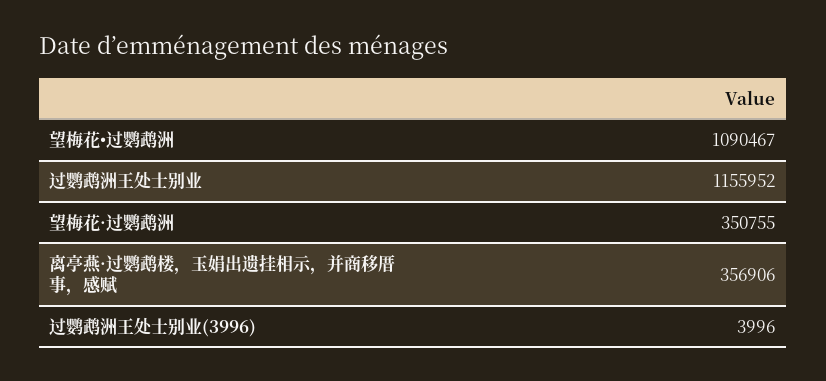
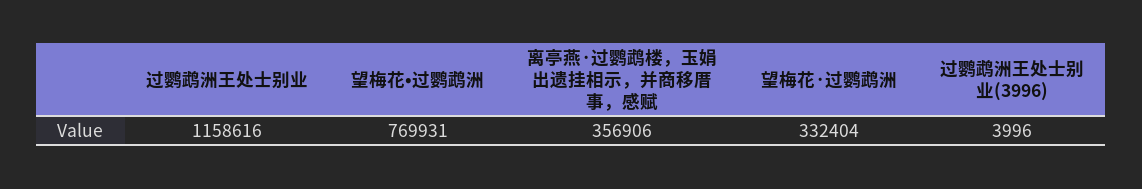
望梅花•过鹦鹉洲: 1090467 -> 769931
过鹦鹉洲王处士别业: 1155952 -> 1158616
望梅花·过鹦鹉洲: 350755 -> 332404

